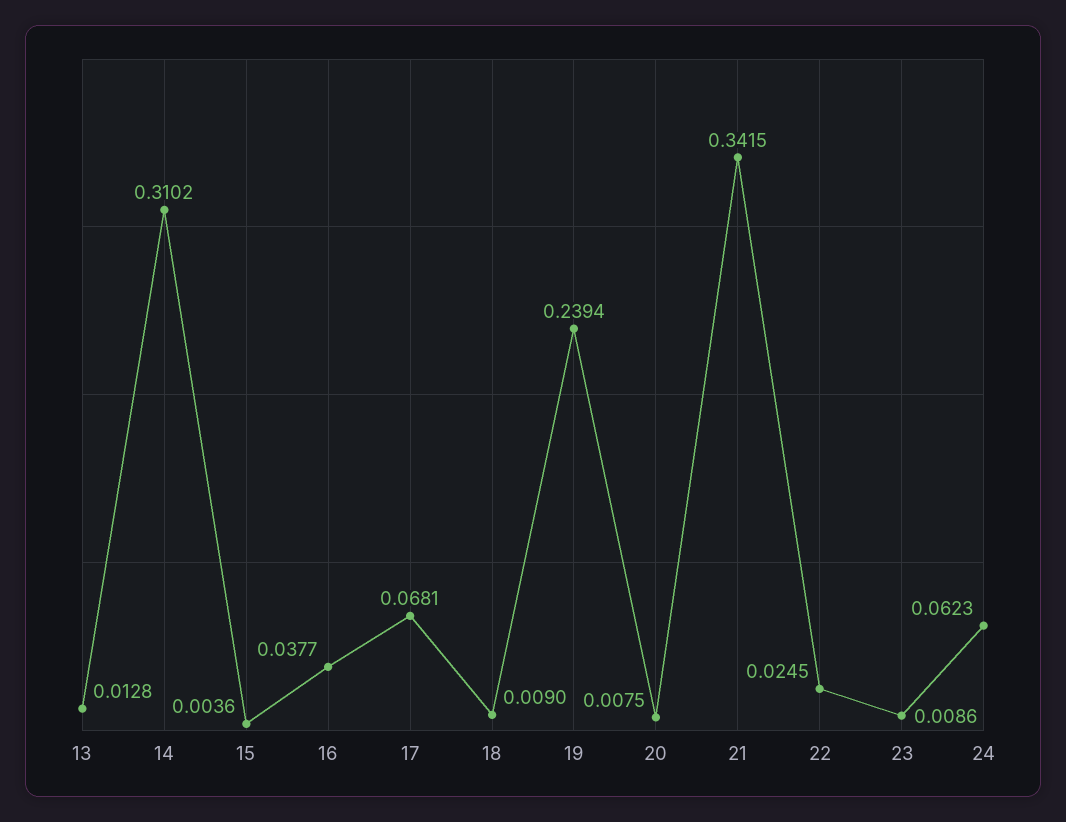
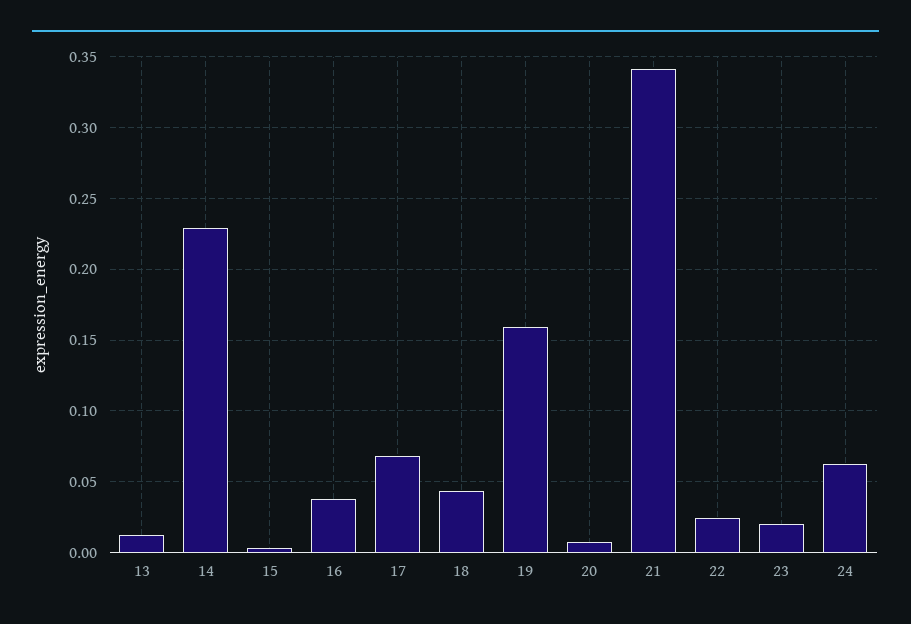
14: 0.3102 -> 0.23
18: 0.009 -> 0.045
19: 0.2394 -> 0.16
23: 0.0086 -> 0.02

